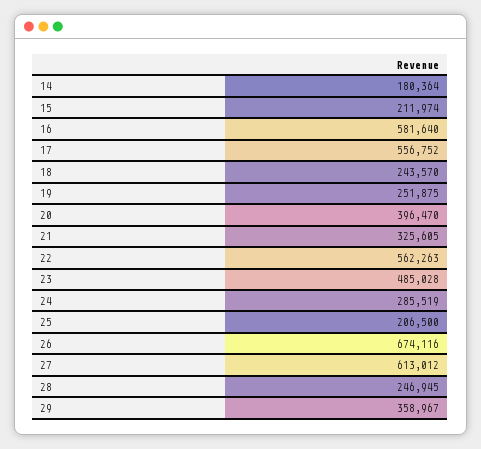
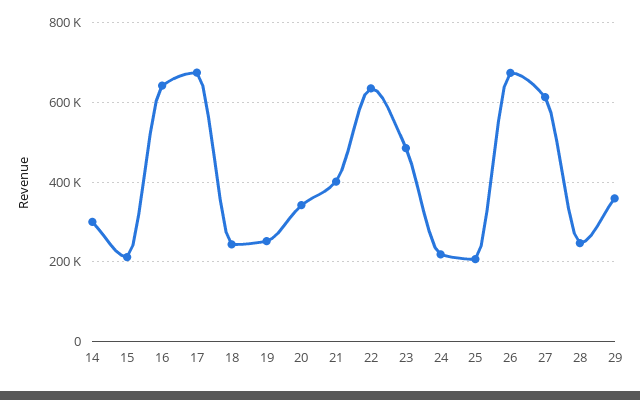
14: 180364 -> 300000
16: 581640 -> 640000
17: 556752 -> 680000
20: 396470 -> 340000
21: 325605 -> 400000
22: 562263 -> 640000
24: 285519 -> 220000

